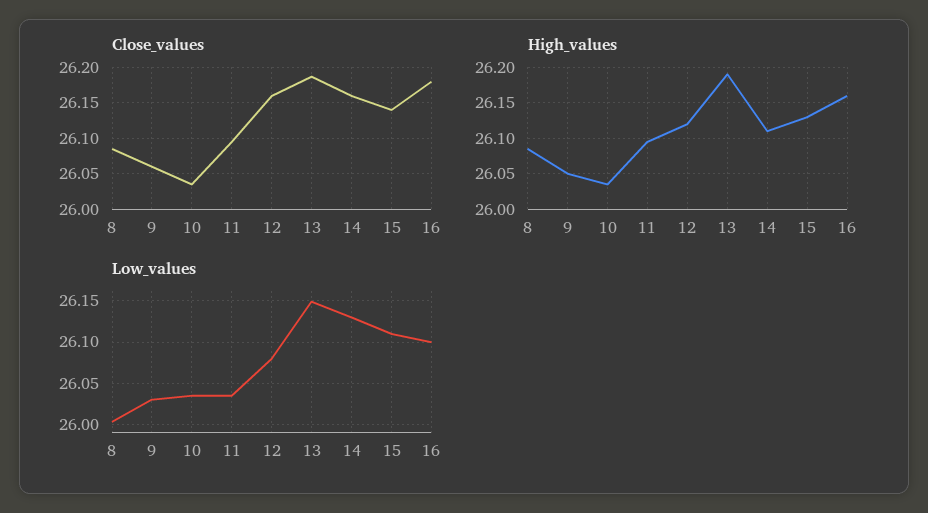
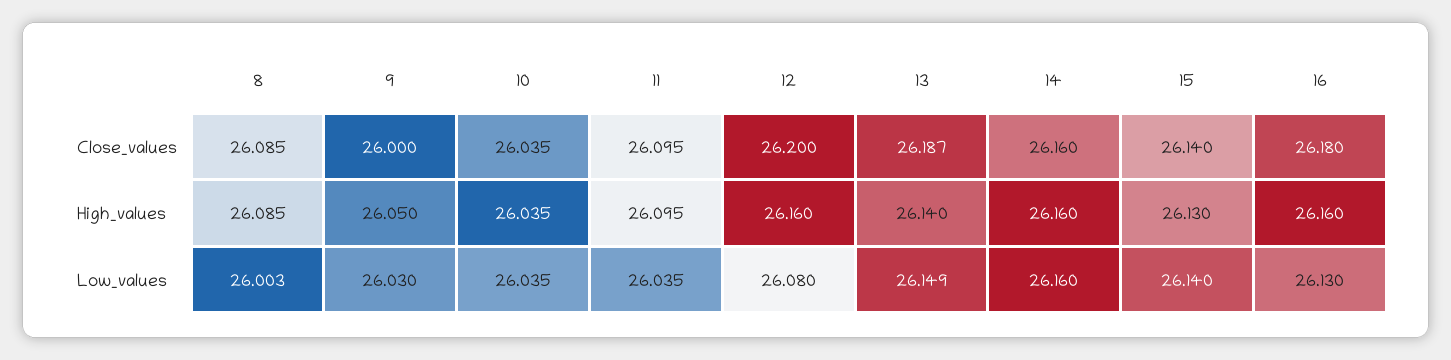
Close_values, 9: 26.06 -> 26
Close_values, 12: 26.16 -> 26.2
High_values, 12: 26.12 -> 26.16
High_values, 13: 26.19 -> 26.14
High_values, 14: 26.11 -> 26.16
Low_values, 14: 26.13 -> 26.16
Low_values, 15: 26.11 -> 26.14
Low_values, 16: 26.1 -> 26.13

